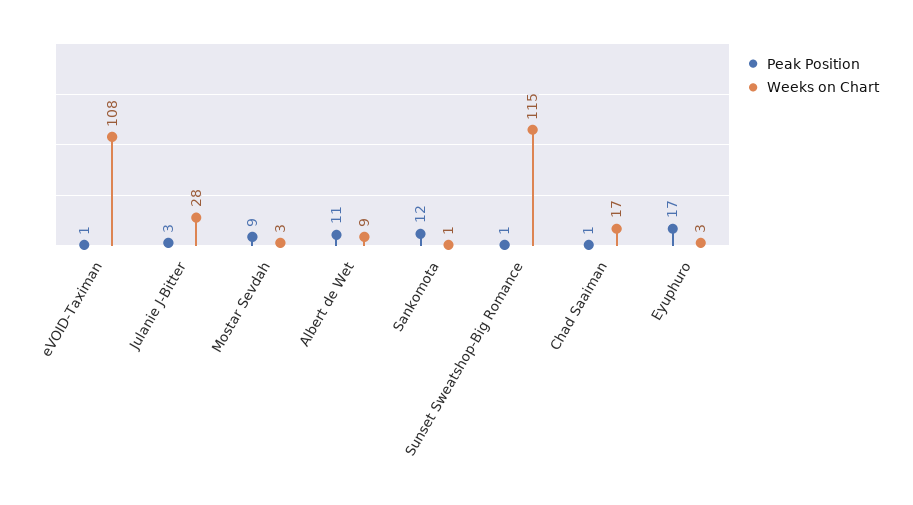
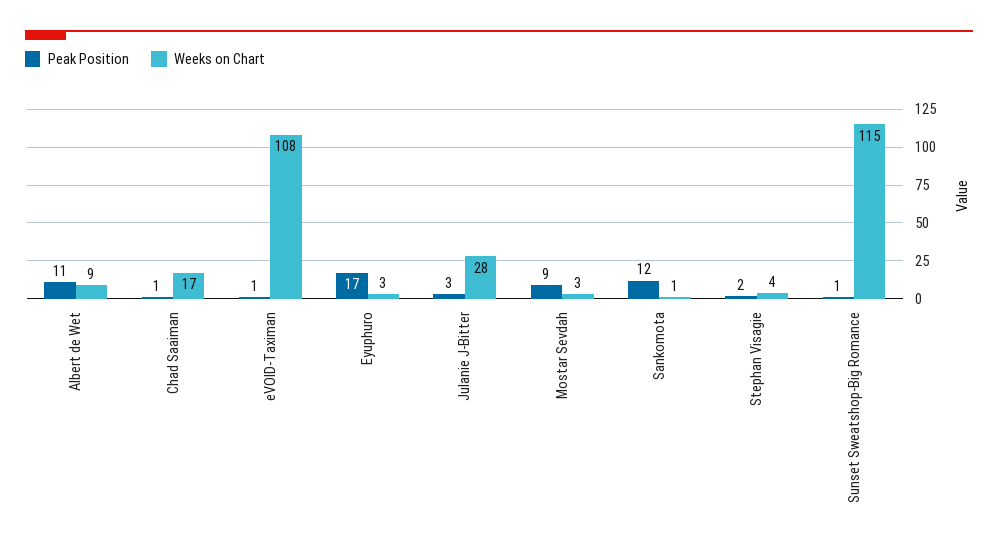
Peak Position, Stephan Visagie: none -> 2
Weeks on Chart, Stephan Visagie: none -> 4

